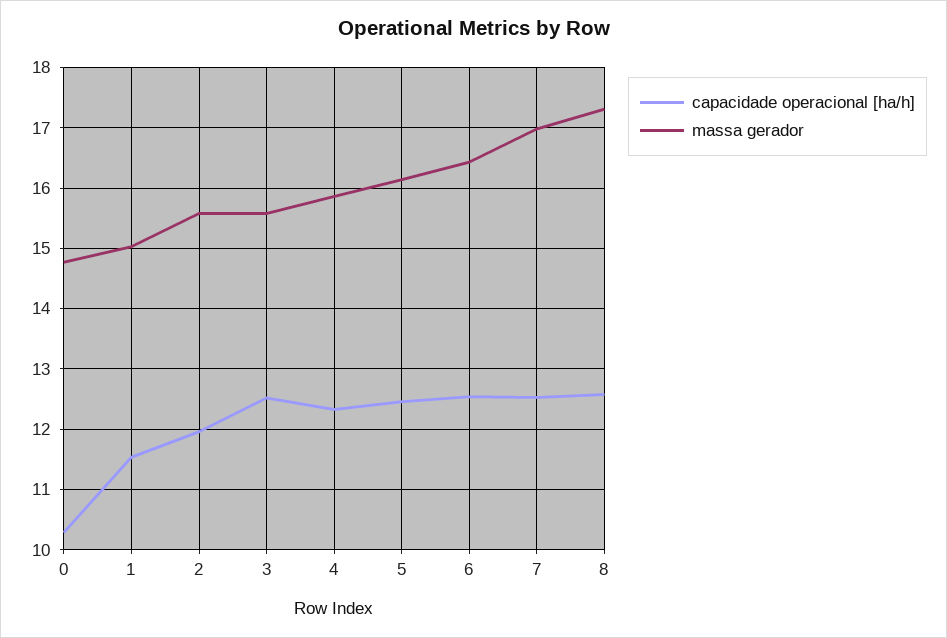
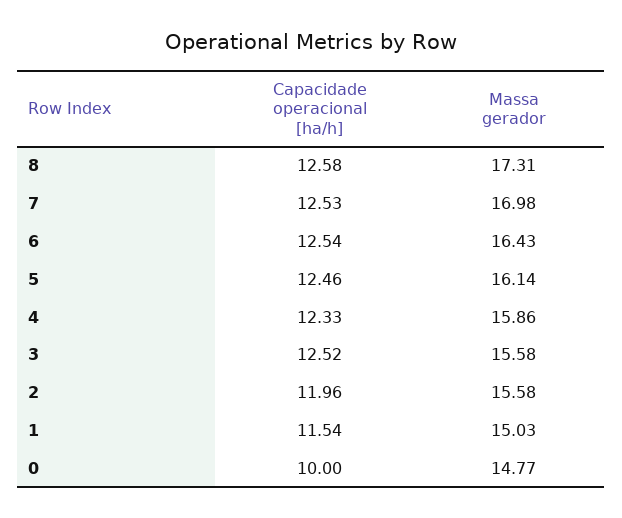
capacidade operacional [ha/h], 0: 10.3 -> 10

